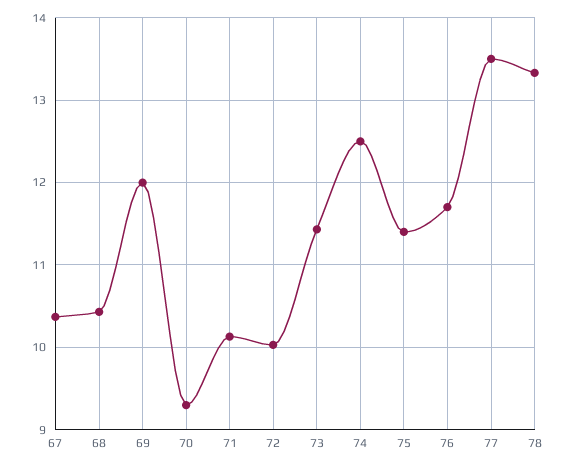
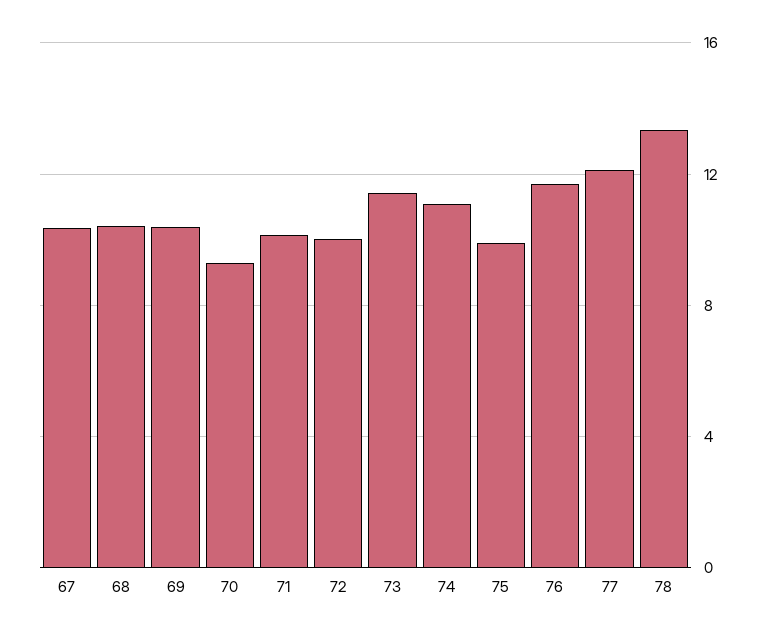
69: 12 -> 10.5
74: 12.5 -> 11
75: 11.4 -> 10
77: 13.5 -> 12

